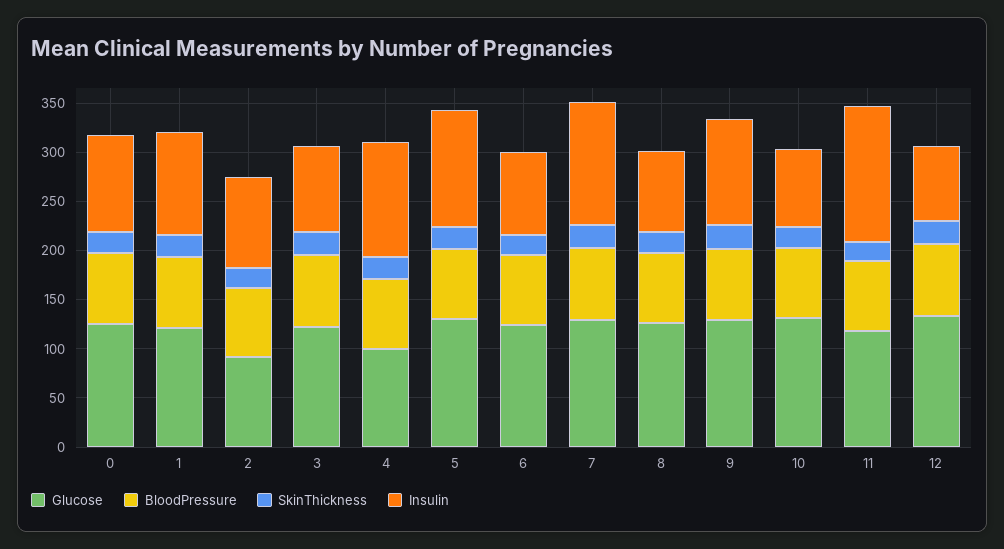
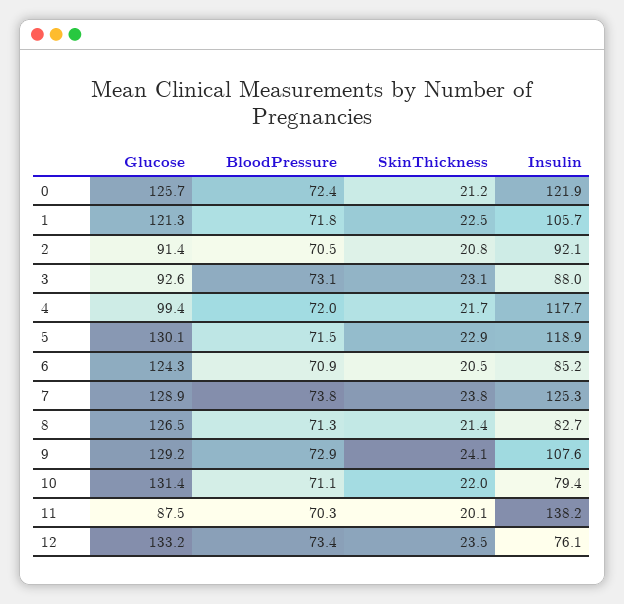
Insulin, 0: 100 -> 121.9
Glucose, 3: 120 -> 92.6
Glucose, 11: 120 -> 87.5

